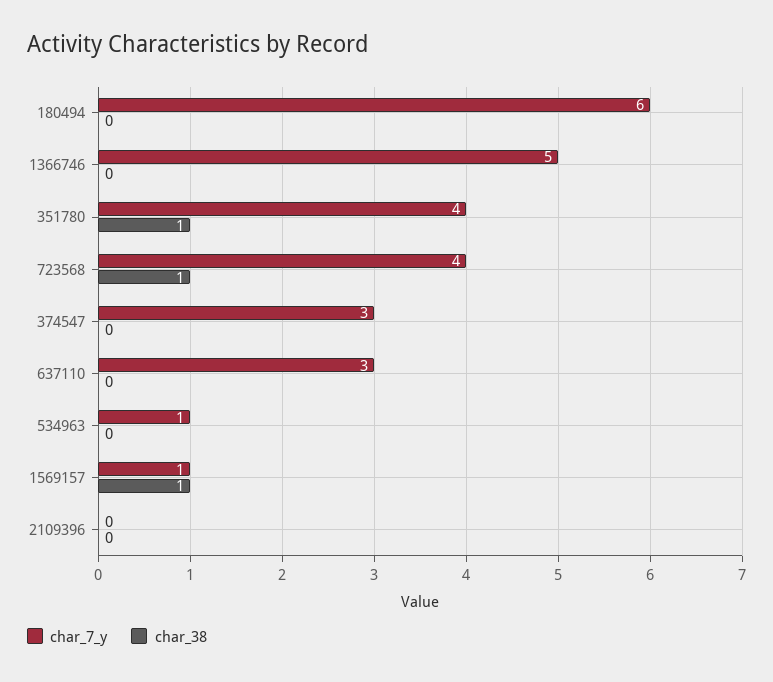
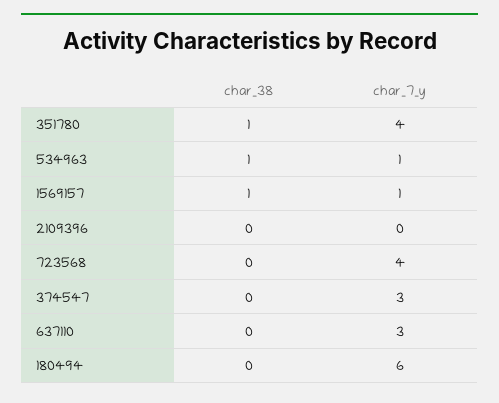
char_7_y, 1366746: 5 -> none
char_38, 1366746: 0 -> none
char_38, 723568: 1 -> 0
char_38, 534963: 0 -> 1

